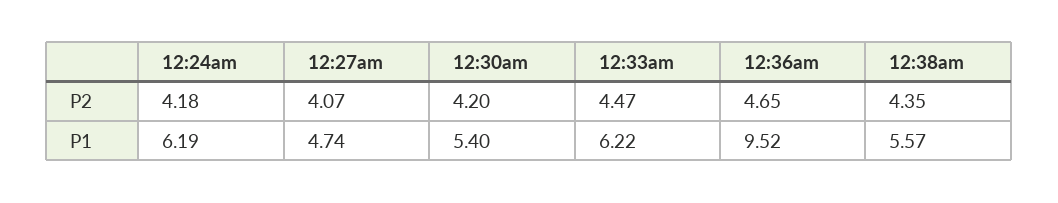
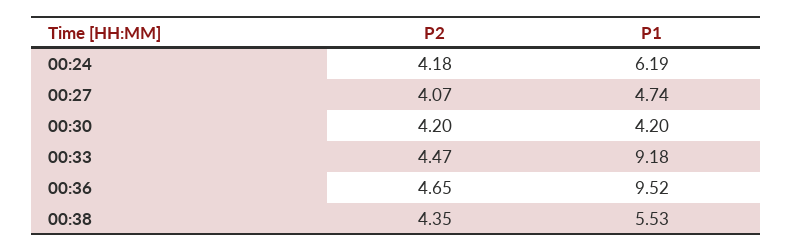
12:30am, P1: 5.4 -> 4.2
12:33am, P1: 6.22 -> 9.18
12:38am, P1: 5.57 -> 5.53

